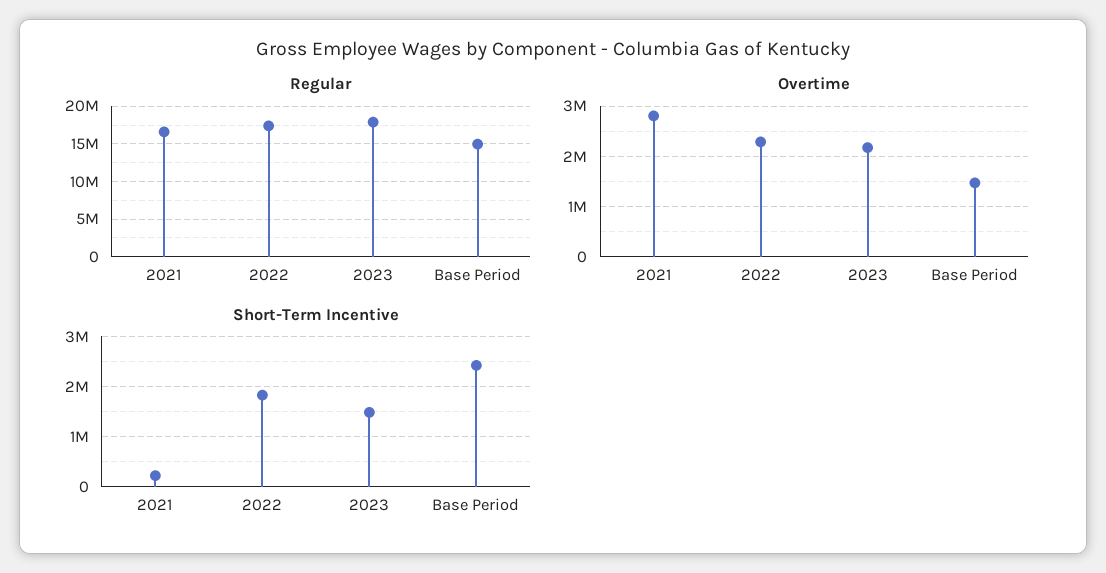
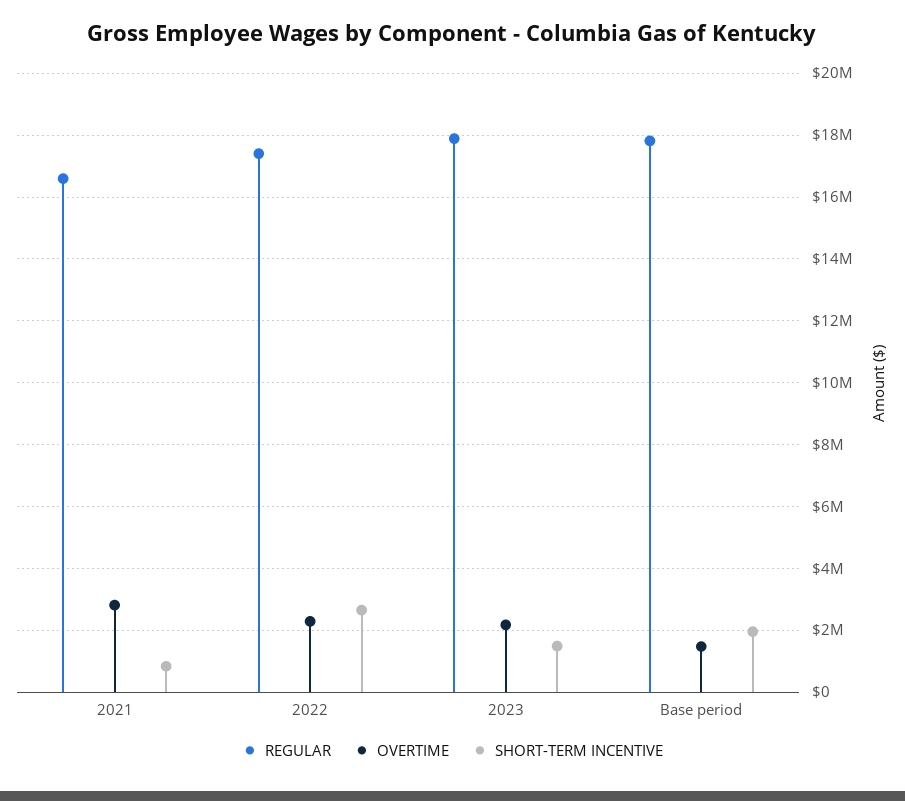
Regular, Base Period: 15000000 -> 17800000
Short-Term Incentive, 2021: 200000 -> 800000
Short-Term Incentive, 2022: 1800000 -> 2600000
Short-Term Incentive, Base Period: 2400000 -> 2000000

